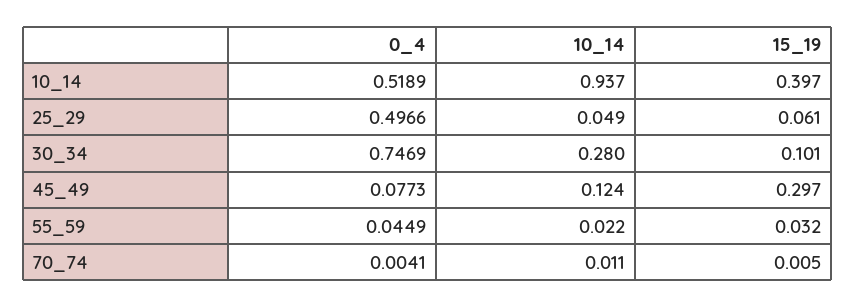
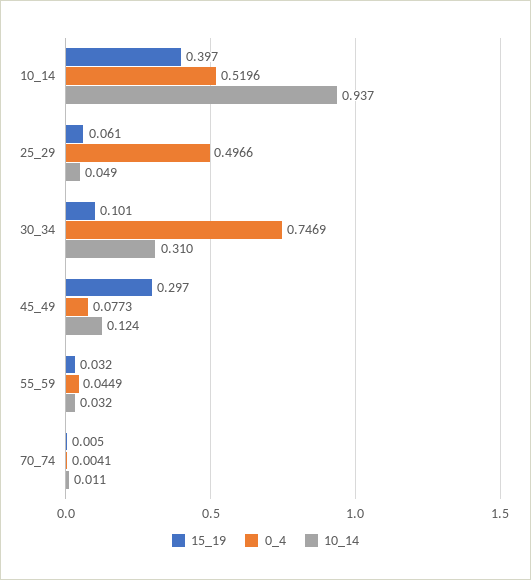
0_4, 10_14: 0.5189 -> 0.5196
10_14, 30_34: 0.28 -> 0.31
10_14, 55_59: 0.022 -> 0.032

